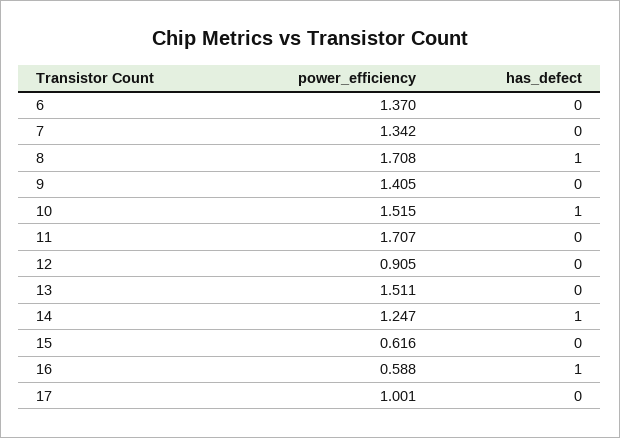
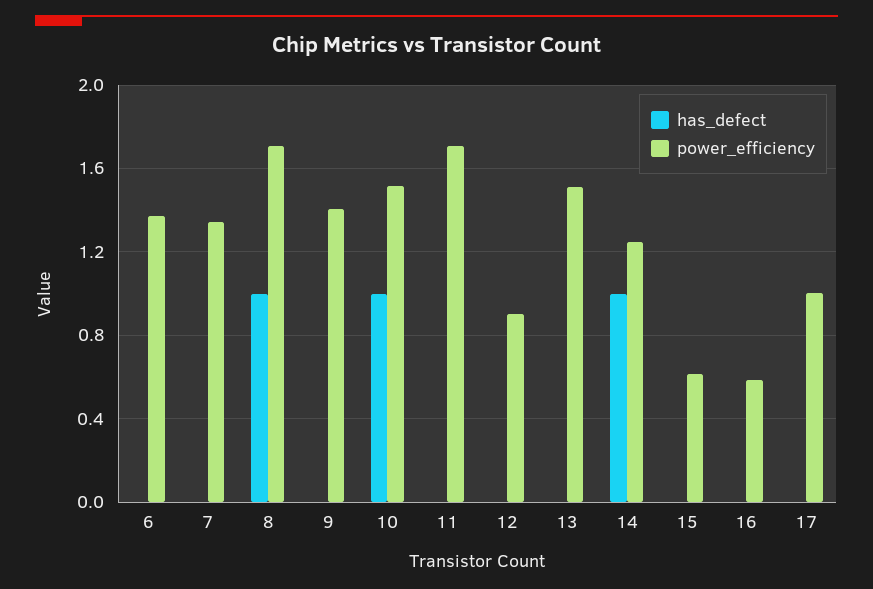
has_defect, 16: 1 -> 0

